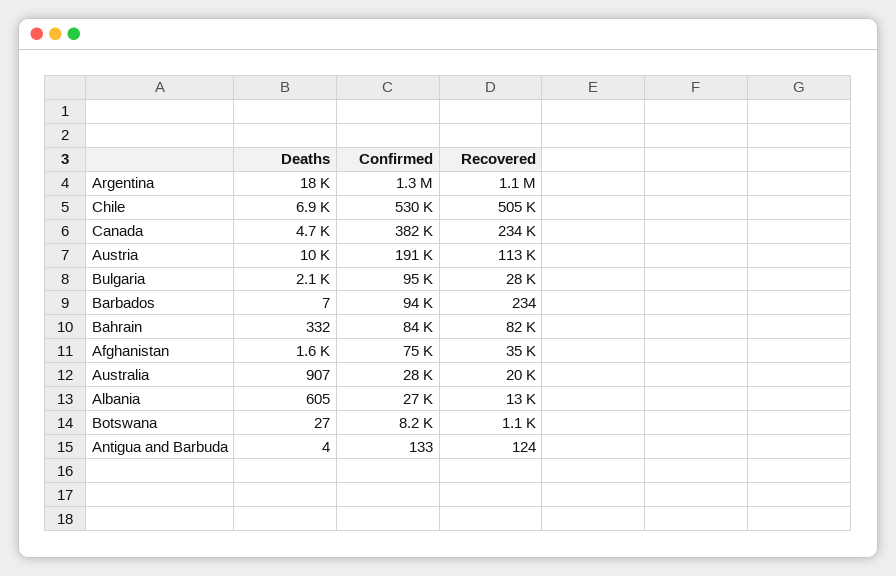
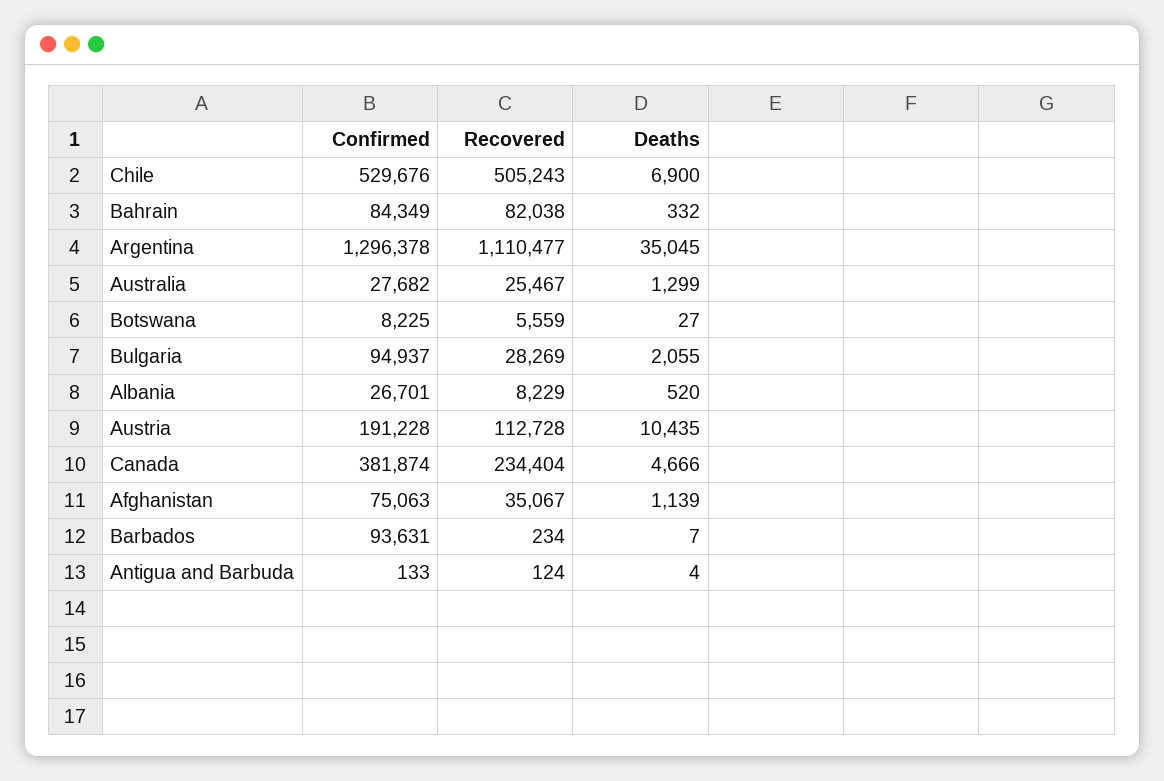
Deaths, Argentina: 18000 -> 35045
Deaths, Afghanistan: 1600 -> 1139
Deaths, Australia: 907 -> 1299
Recovered, Australia: 20000 -> 25467
Deaths, Albania: 605 -> 520
Recovered, Albania: 13000 -> 8229
Recovered, Botswana: 1100 -> 5559

